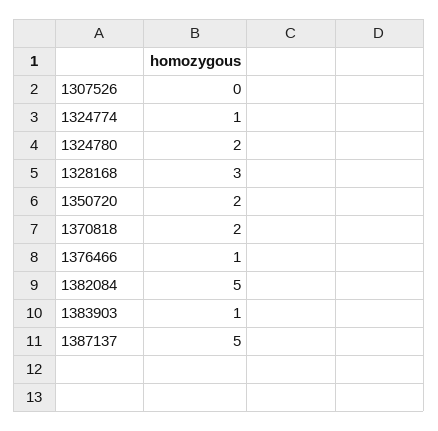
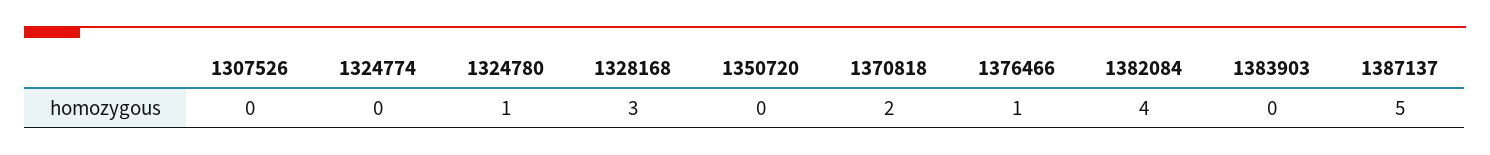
1324774: 1 -> 0
1324780: 2 -> 1
1350720: 2 -> 0
1382084: 5 -> 4
1383903: 1 -> 0

